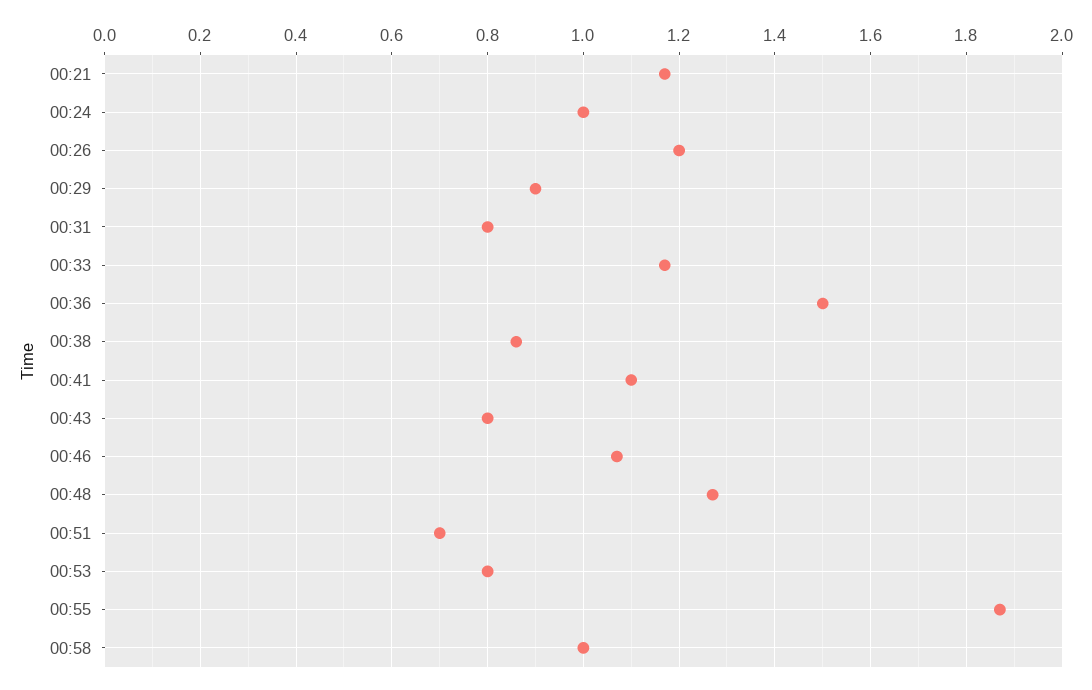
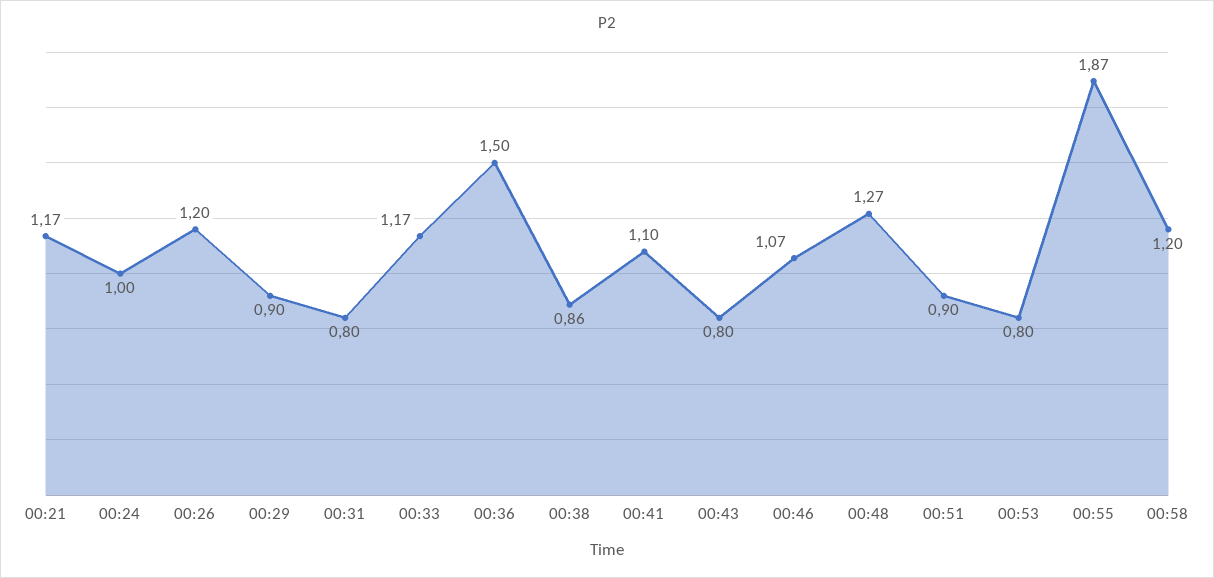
00:51: 0.7 -> 0.9
00:58: 1 -> 1.2

